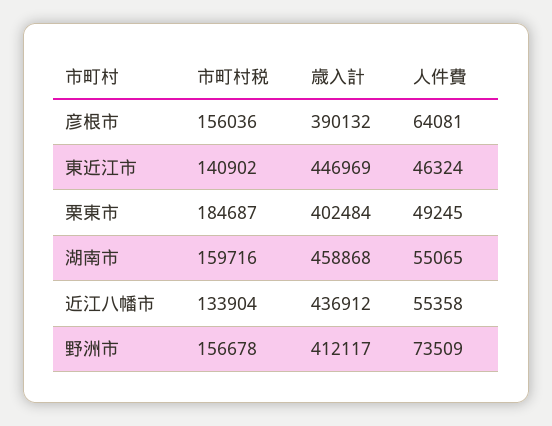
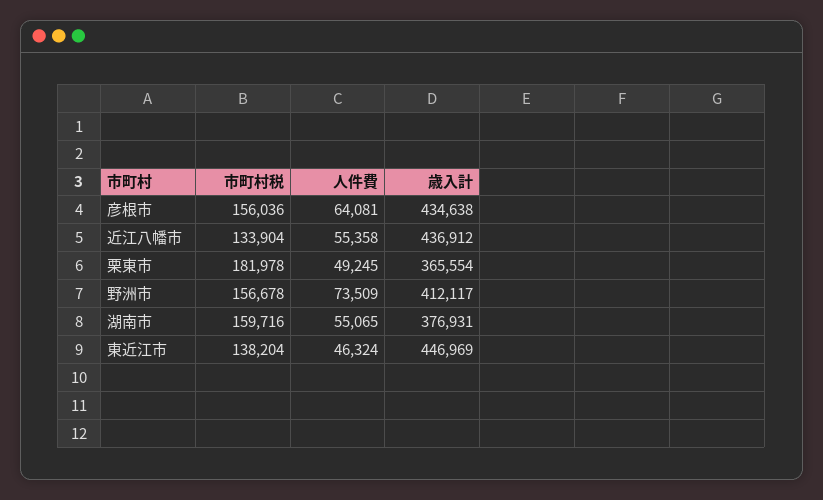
歳入計, 彦根市: 390132 -> 434638
市町村税, 東近江市: 140902 -> 138204
市町村税, 栗東市: 184687 -> 181978
歳入計, 栗東市: 402484 -> 365554
歳入計, 湖南市: 458868 -> 376931

